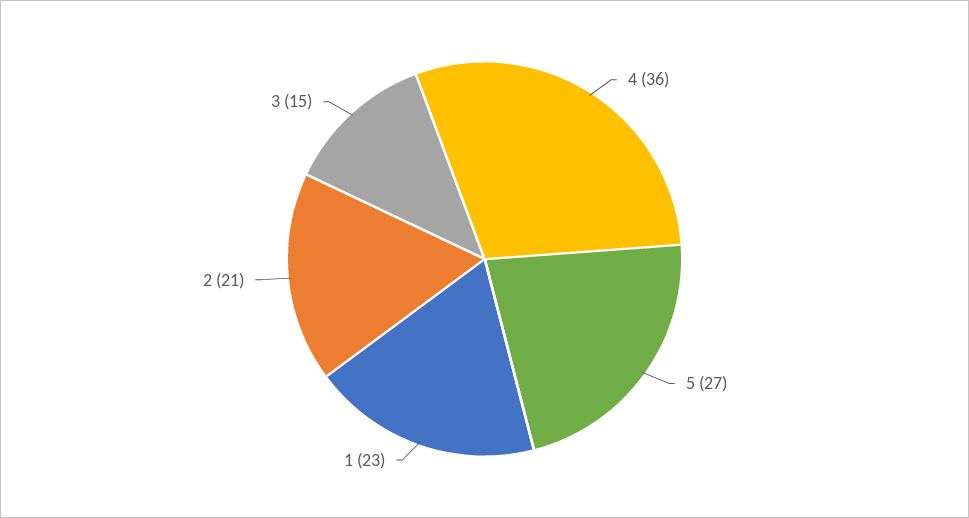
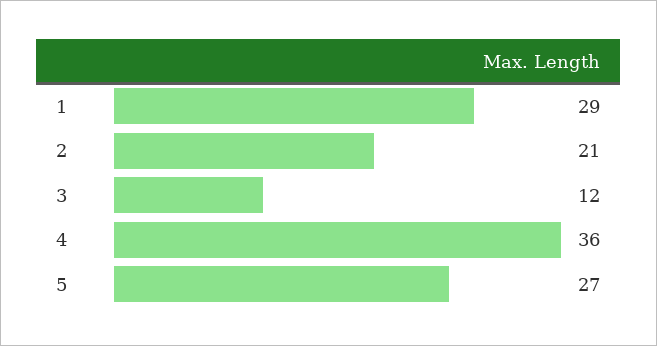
1: 23 -> 29
3: 15 -> 12

